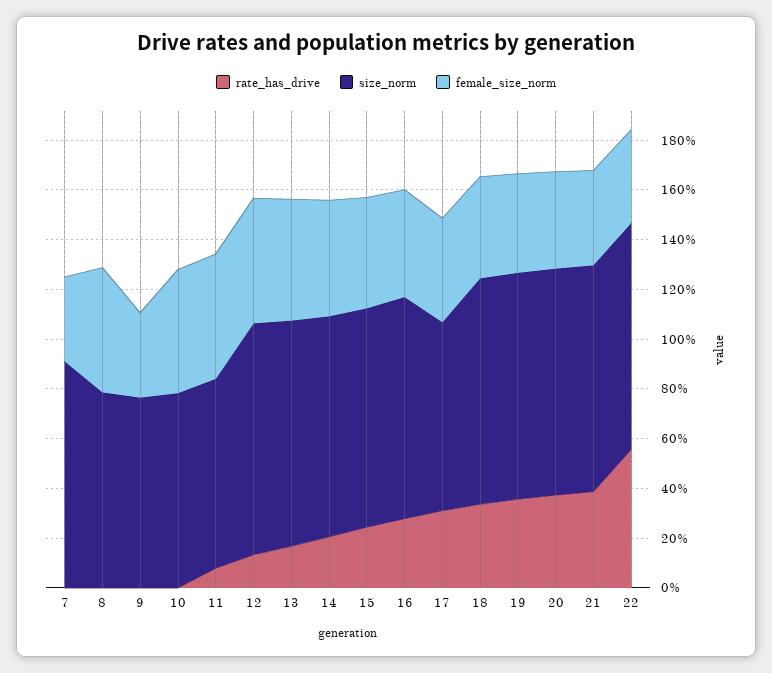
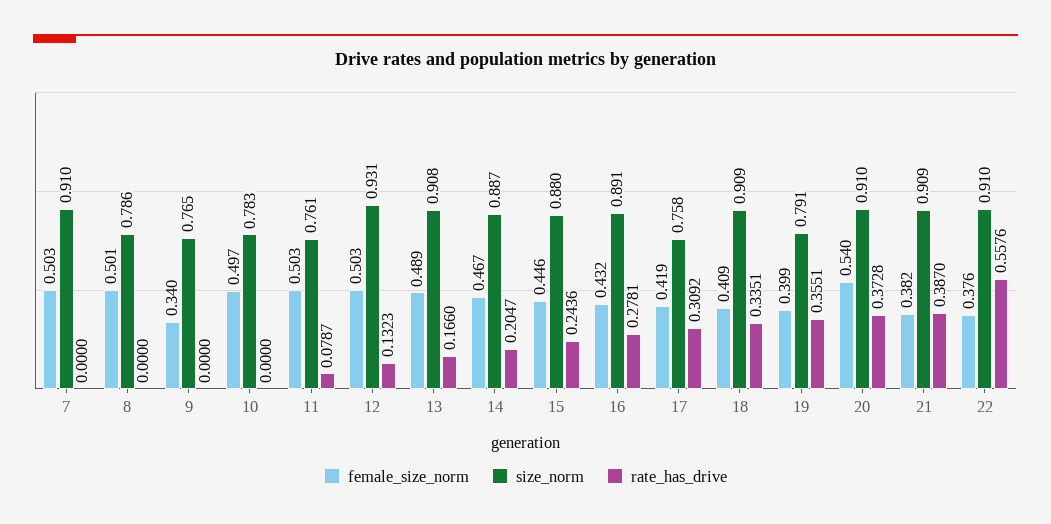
female_size_norm, 7: 0.35 -> 0.503
size_norm, 19: 0.9 -> 0.791
female_size_norm, 20: 0.4 -> 0.54

